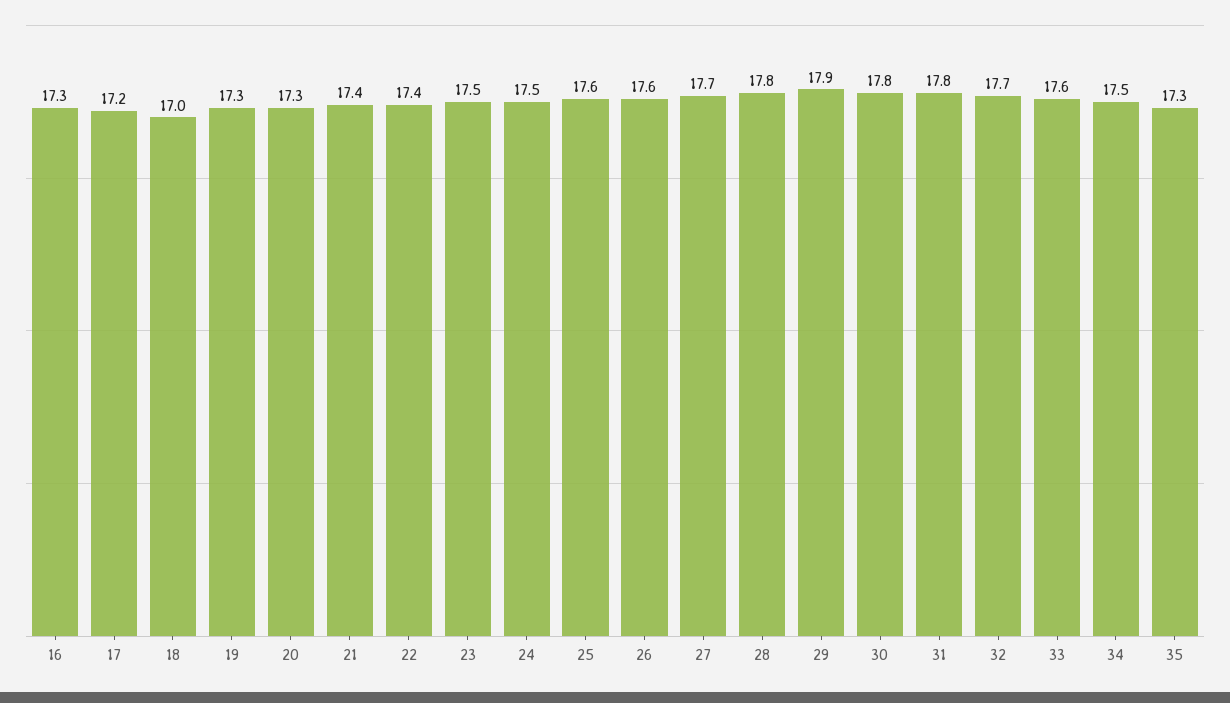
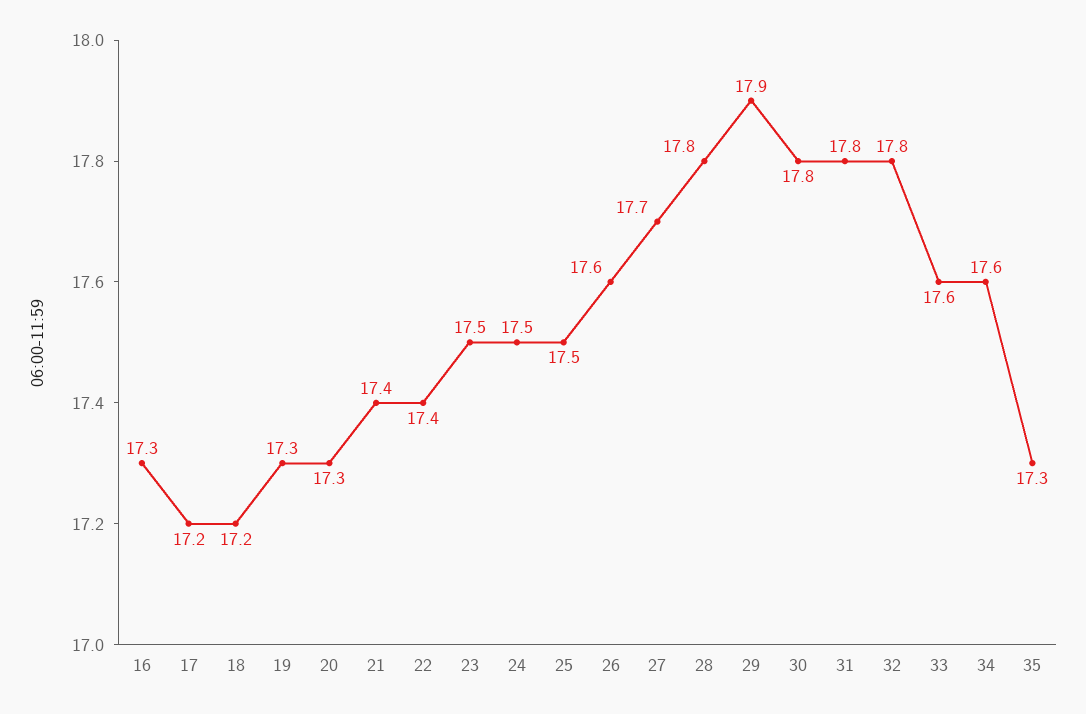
18: 17 -> 17.2
25: 17.6 -> 17.5
32: 17.7 -> 17.8
34: 17.5 -> 17.6

